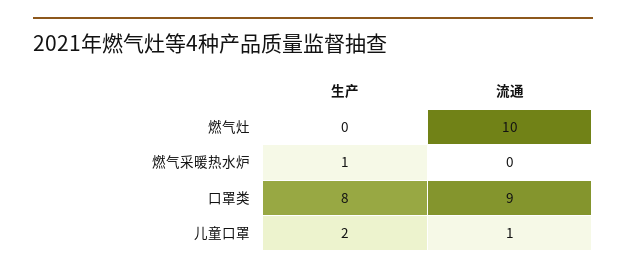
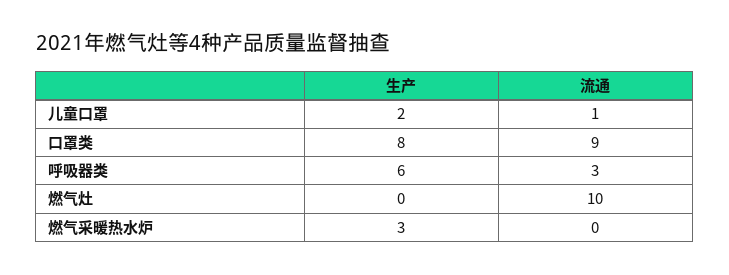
生产, 燃气采暖热水炉: 1 -> 3
生产, 呼吸器类: none -> 6
流通, 呼吸器类: none -> 3

